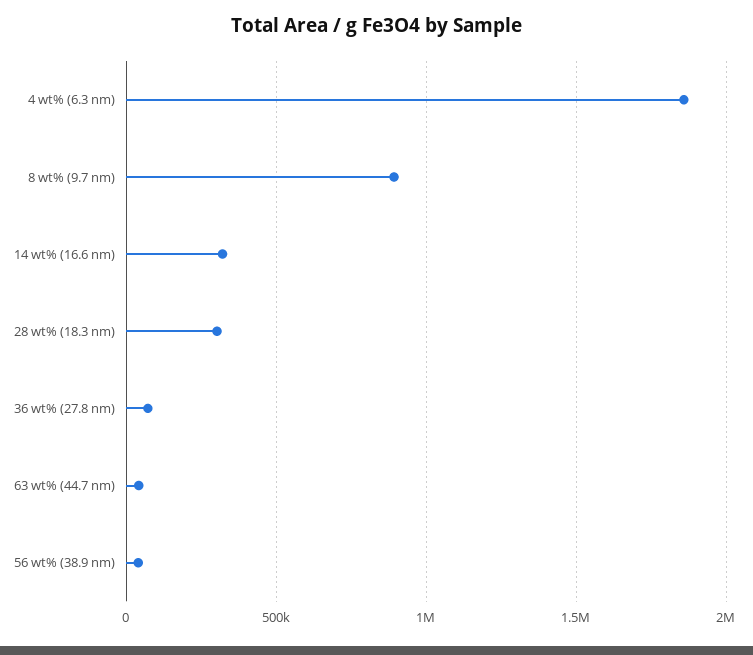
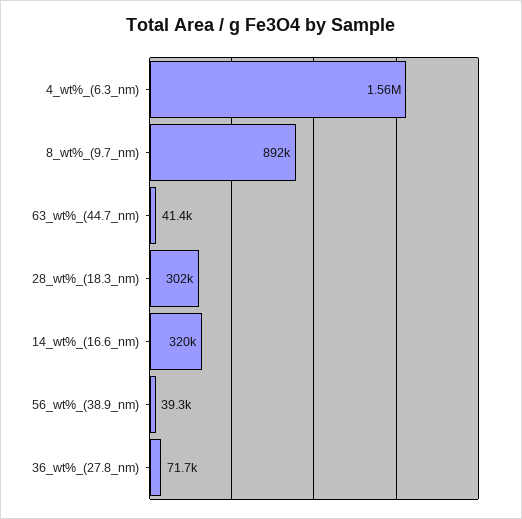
4 wt% (6.3 nm): 1850000 -> 1560000

